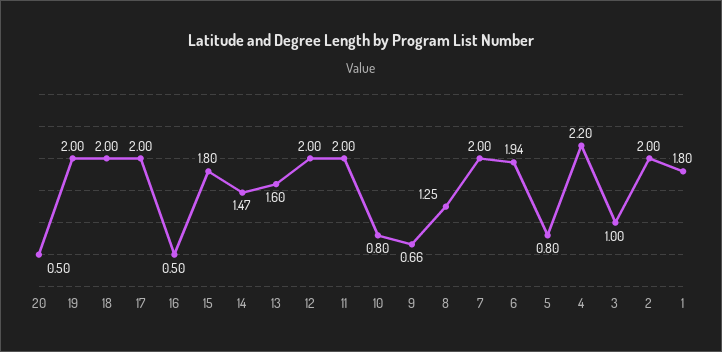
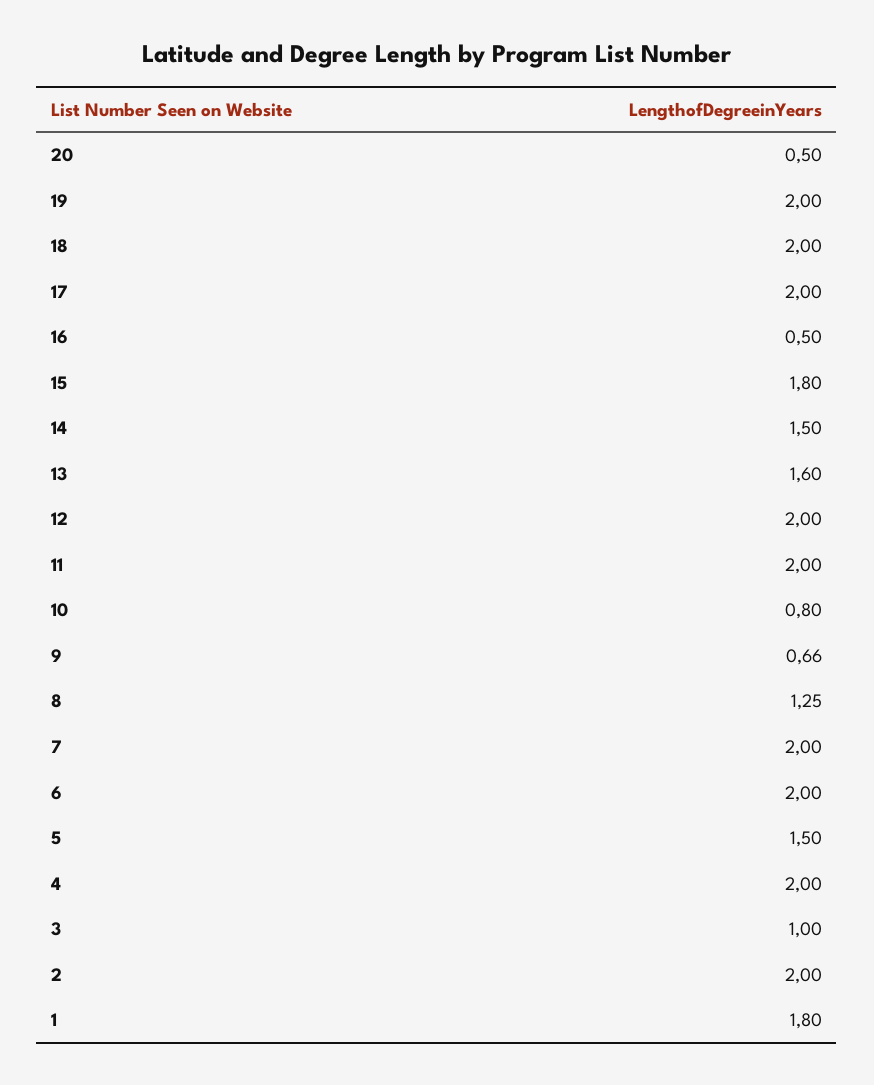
14: 1.47 -> 1.5
6: 1.94 -> 2
5: 0.8 -> 1.5
4: 2.2 -> 2

